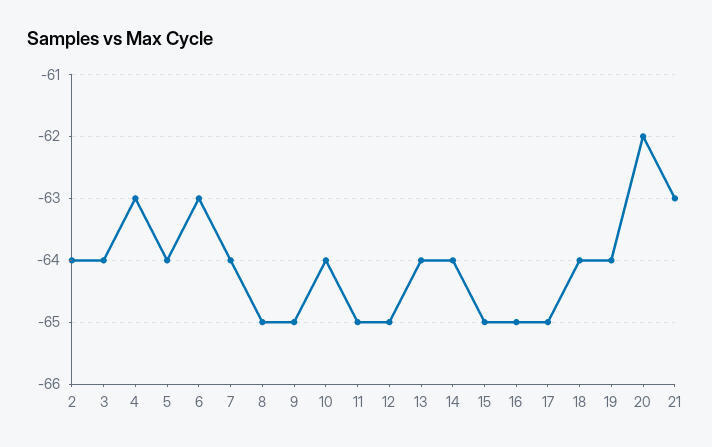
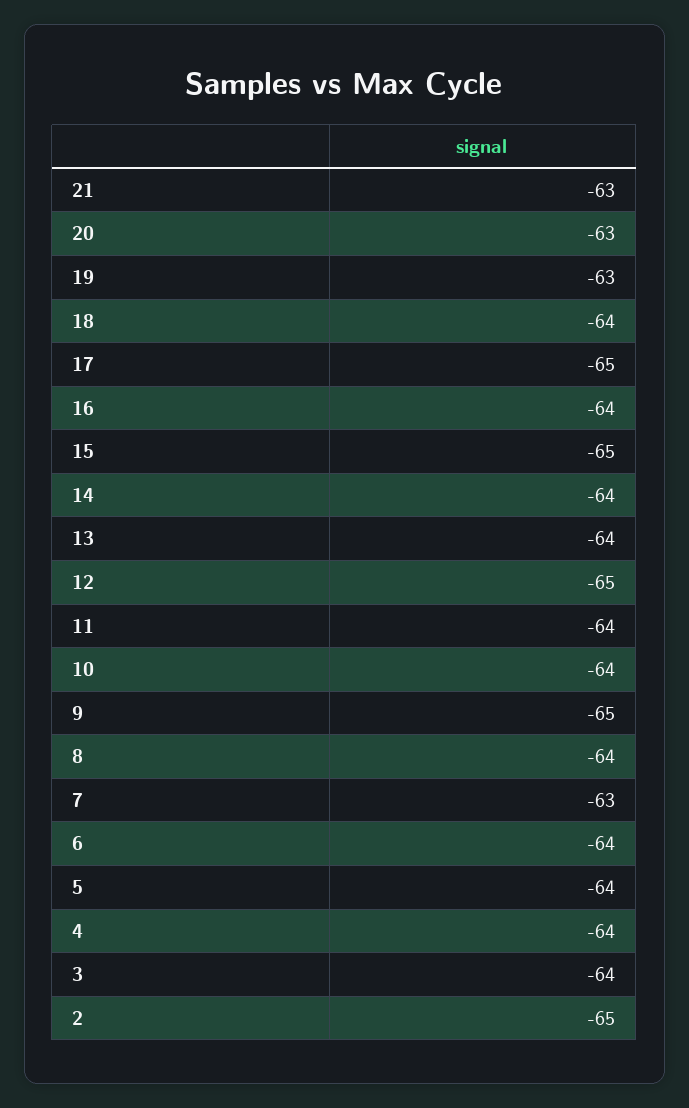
2: -64 -> -65
4: -63 -> -64
6: -63 -> -64
7: -64 -> -63
8: -65 -> -64
11: -65 -> -64
16: -65 -> -64
19: -64 -> -63
20: -62 -> -63

